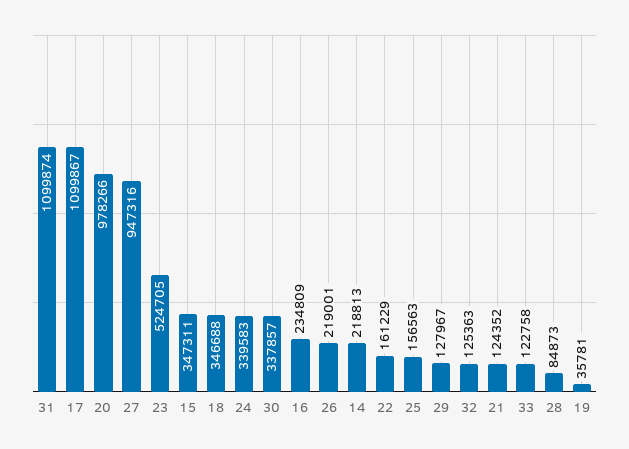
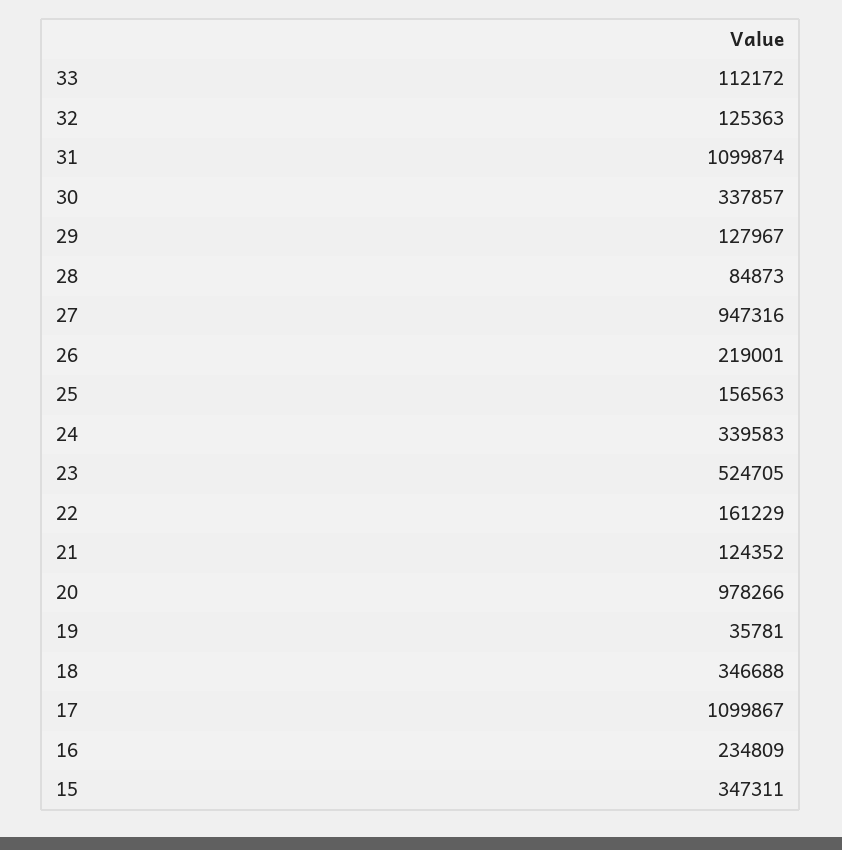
14: 218813 -> none
33: 122758 -> 112172

